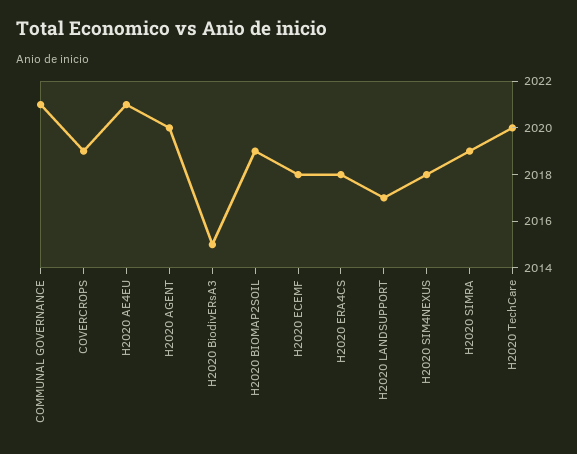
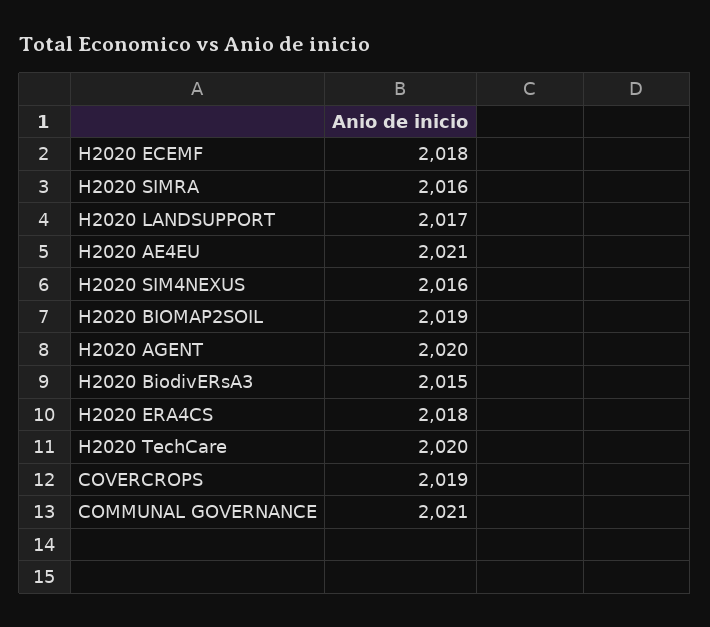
H2020 SIM4NEXUS: 2018 -> 2016
H2020 SIMRA: 2019 -> 2016

